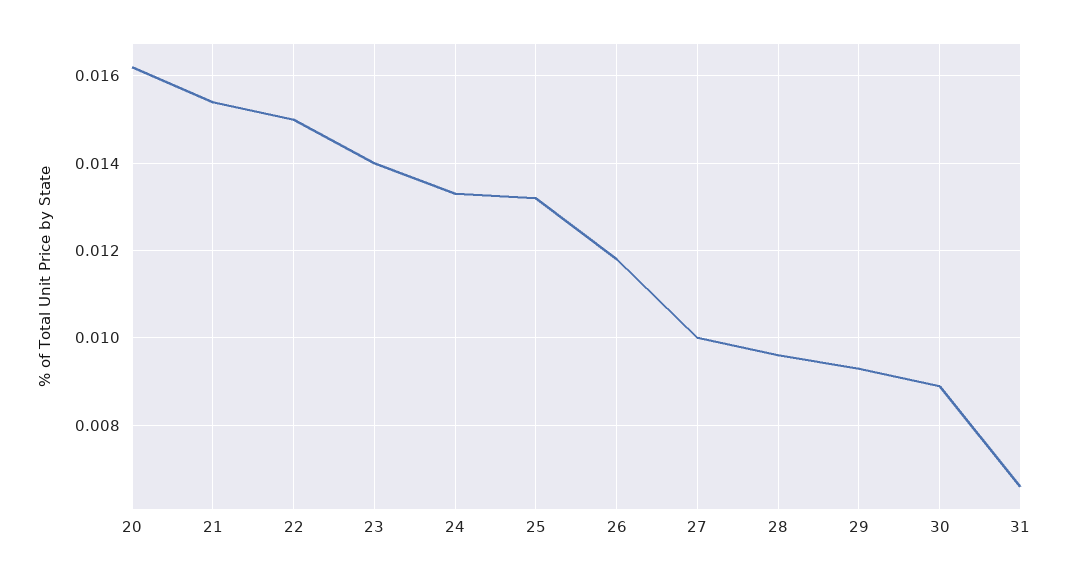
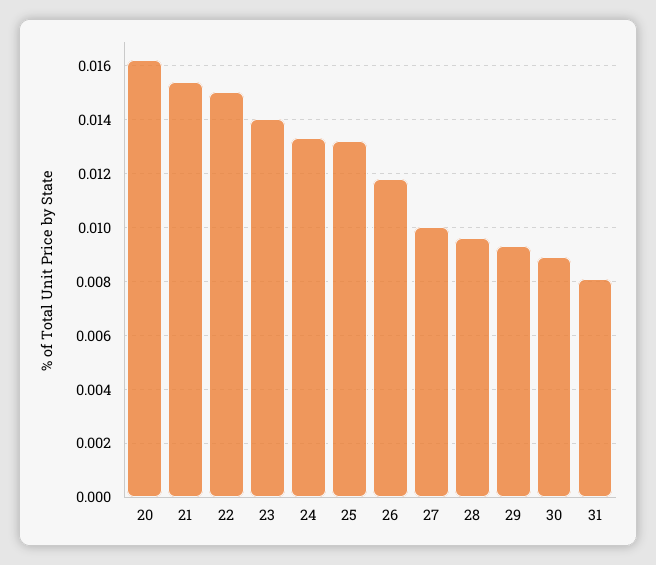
31: 0.0065 -> 0.008

